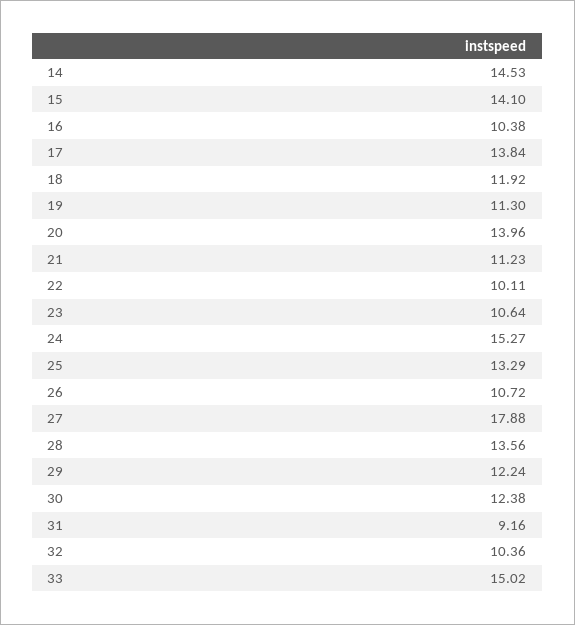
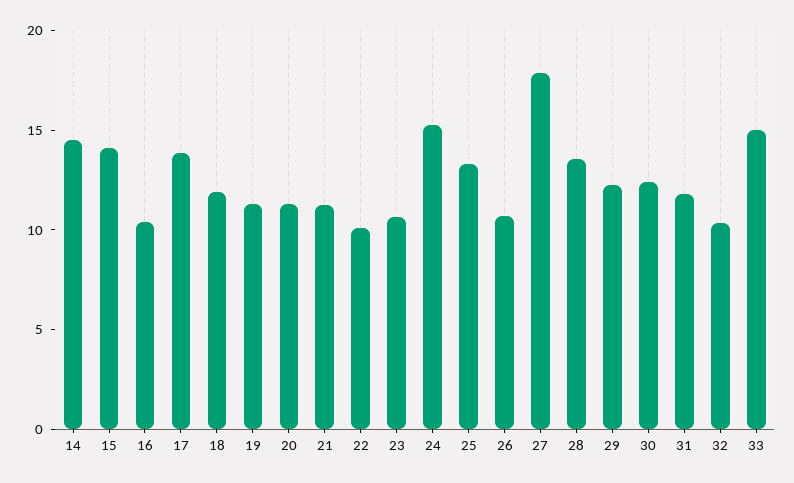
20: 13.96 -> 11
31: 9.16 -> 12

